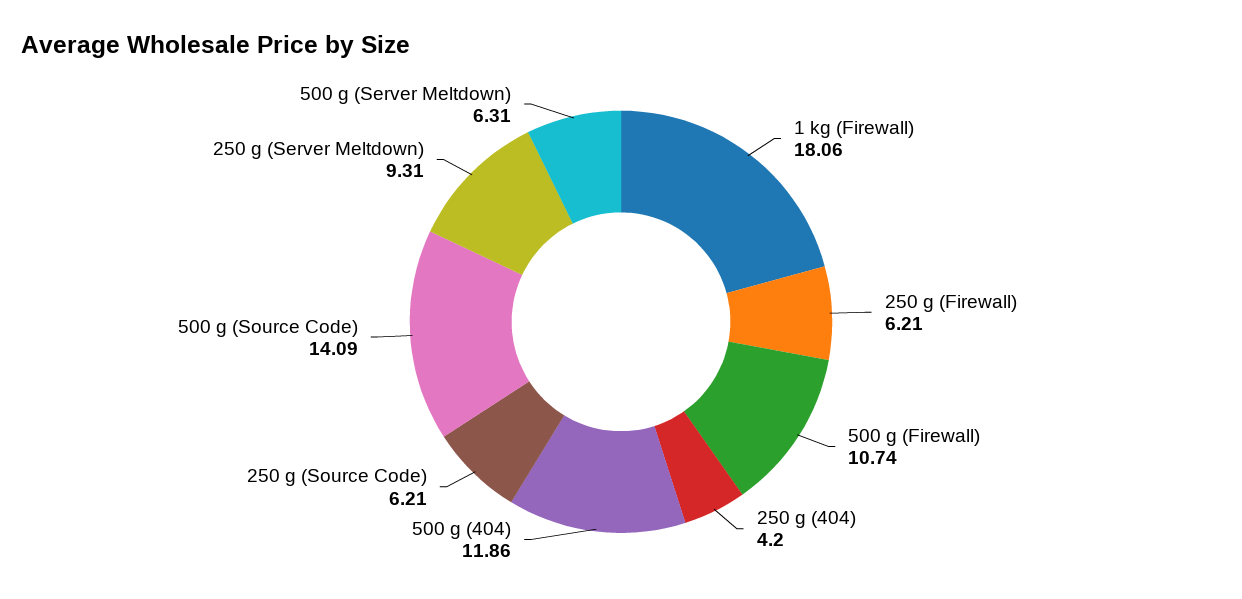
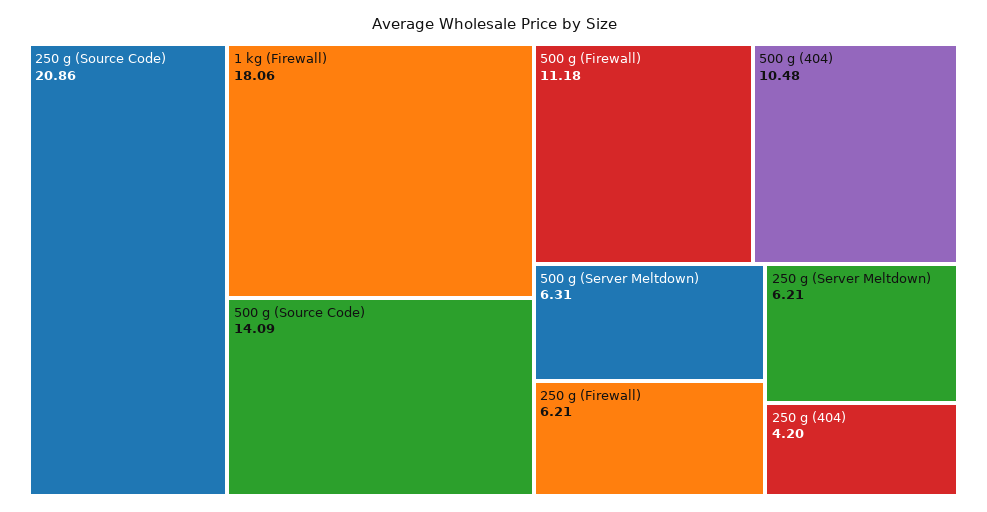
500 g (Firewall): 10.74 -> 11.18
500 g (404): 11.86 -> 10.48
250 g (Source Code): 6.21 -> 20.86
250 g (Server Meltdown): 9.31 -> 6.21

